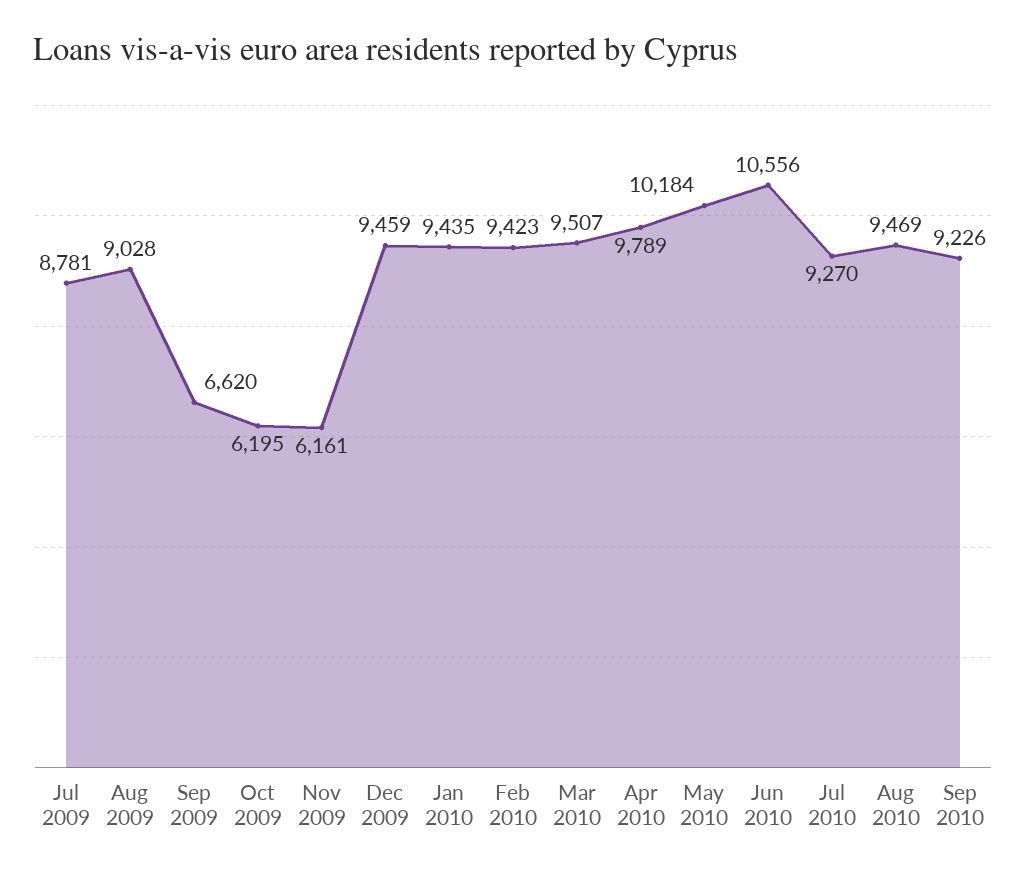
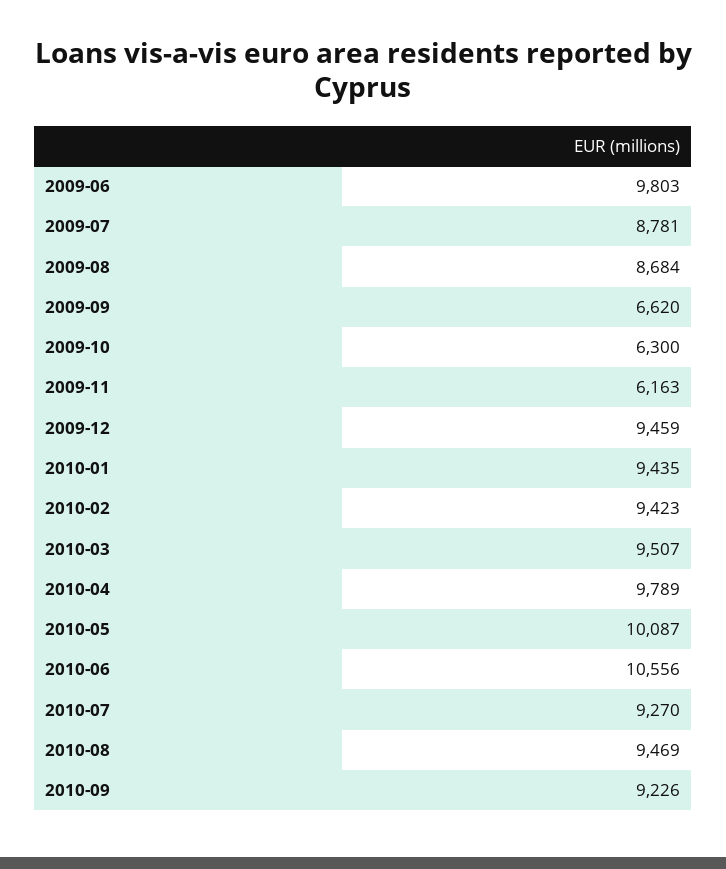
Aug 2009: 9028 -> 8684
Oct 2009: 6195 -> 6300
Nov 2009: 6161 -> 6163
May 2010: 10184 -> 10087
2009-06: none -> 9803

